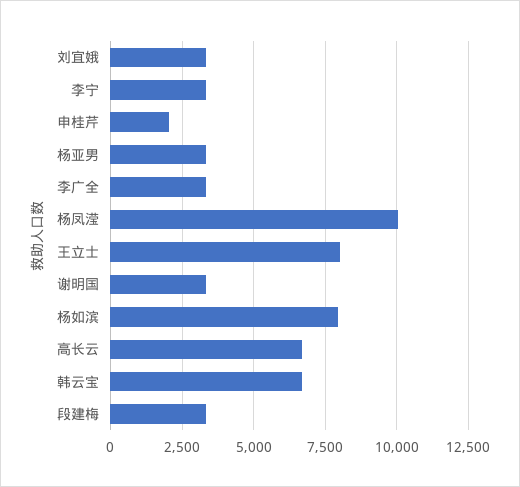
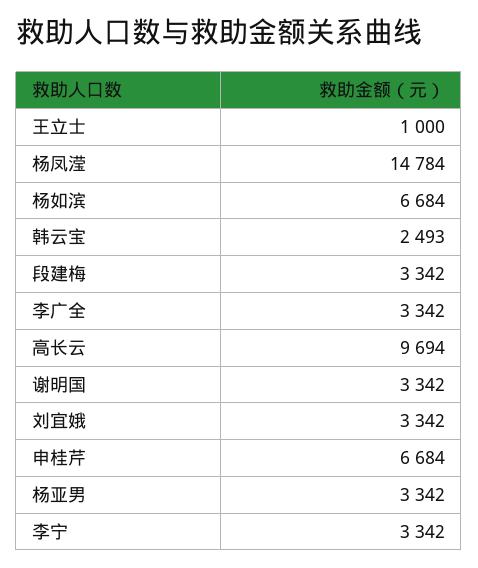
申桂芹: 2000 -> 6684
杨凤滢: 10000 -> 14784
王立士: 8000 -> 1000
杨如滨: 8000 -> 6684
高长云: 6750 -> 9694
韩云宝: 6750 -> 2493

